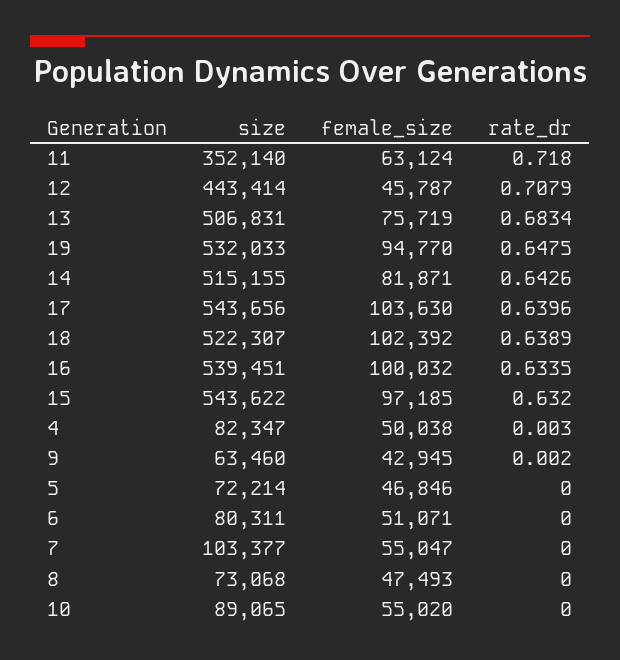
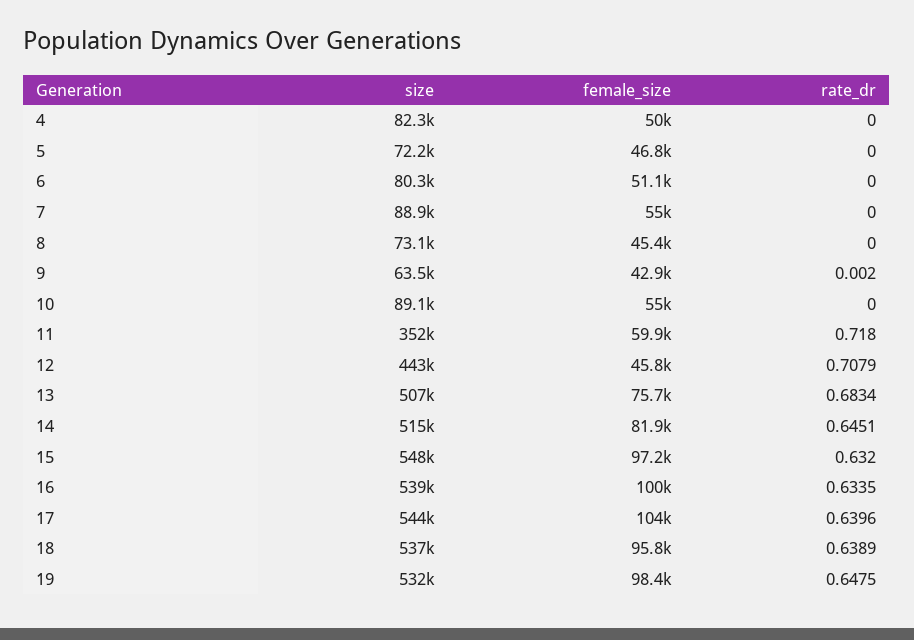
female_size, 11: 63124 -> 59900
female_size, 19: 94770 -> 98400
rate_dr, 14: 0.6426 -> 0.6451
size, 18: 522307 -> 537000
female_size, 18: 102392 -> 95800
size, 15: 543622 -> 548000
rate_dr, 4: 0.003 -> 0
size, 7: 103377 -> 88900
female_size, 8: 47493 -> 45400

